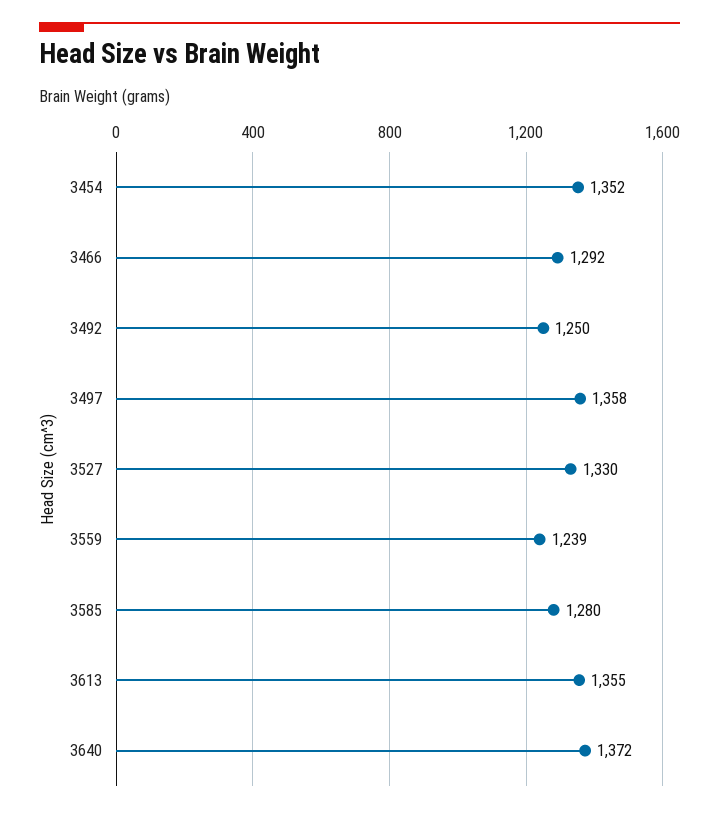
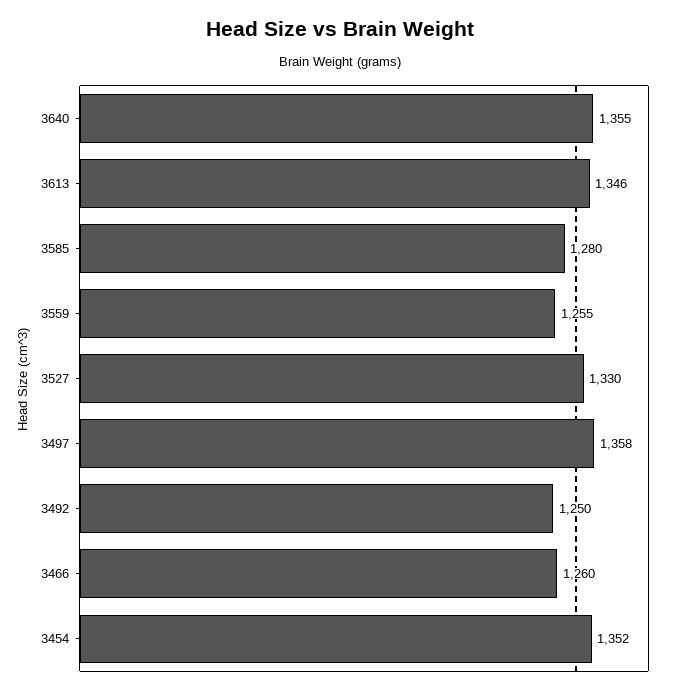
3466: 1292 -> 1260
3559: 1239 -> 1255
3613: 1355 -> 1346
3640: 1372 -> 1355

